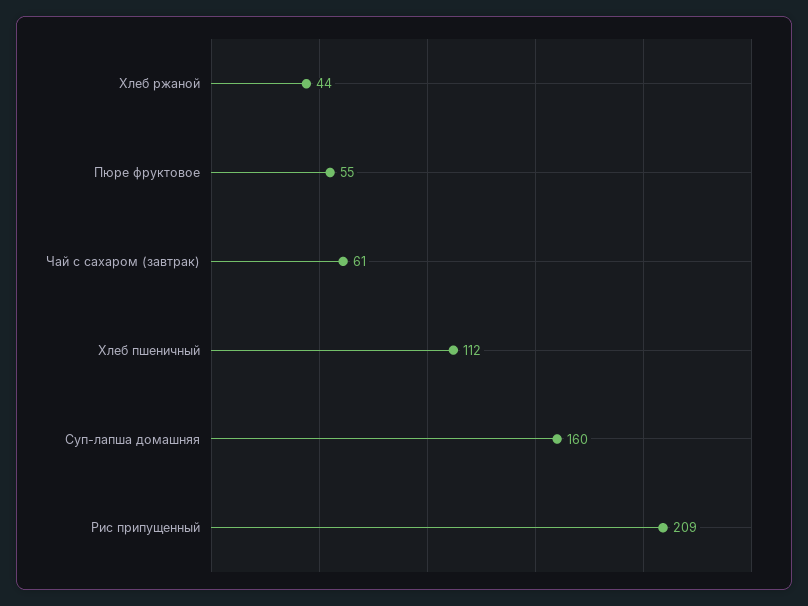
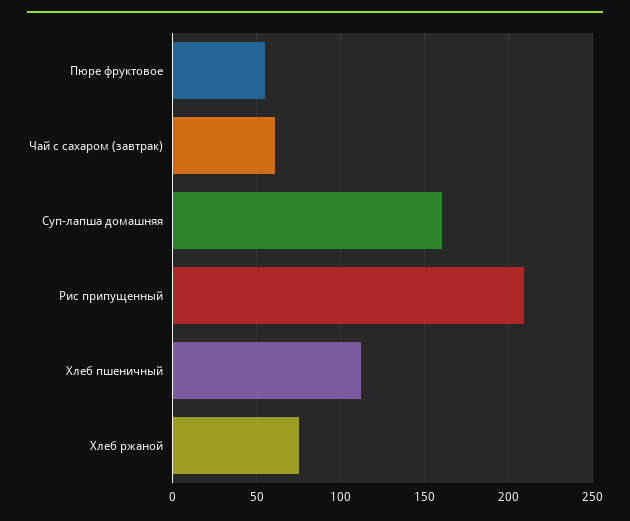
Хлеб ржаной: 44 -> 75

